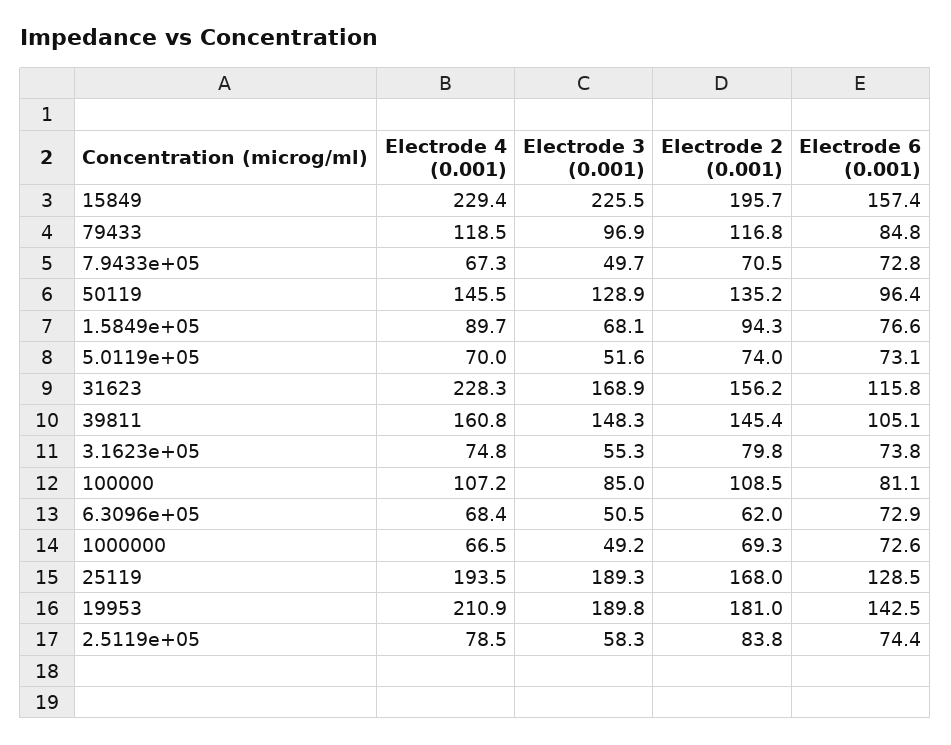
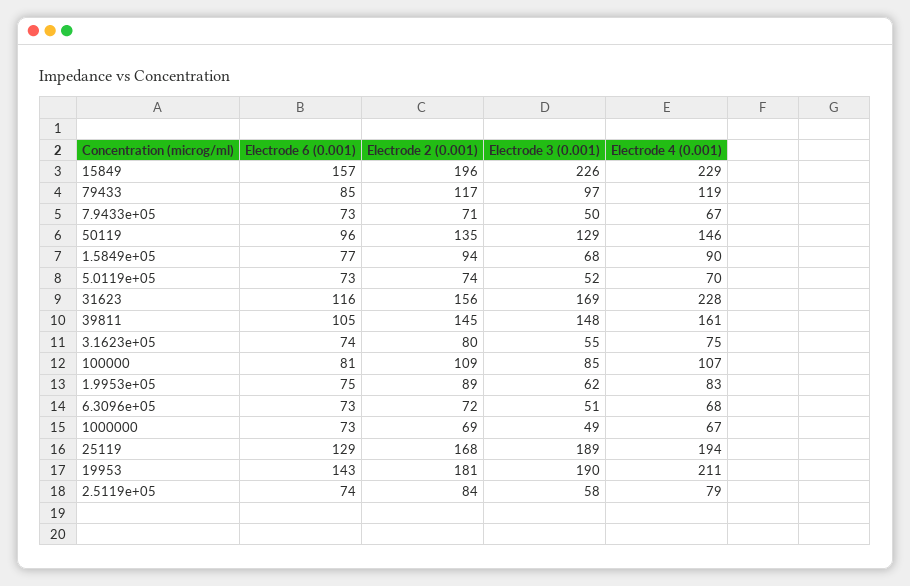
Electrode 2 (0.001), 6.3096e+05: 62 -> 72
Electrode 6 (0.001), 1.9953e+05: none -> 75
Electrode 2 (0.001), 1.9953e+05: none -> 89
Electrode 3 (0.001), 1.9953e+05: none -> 62
Electrode 4 (0.001), 1.9953e+05: none -> 83

